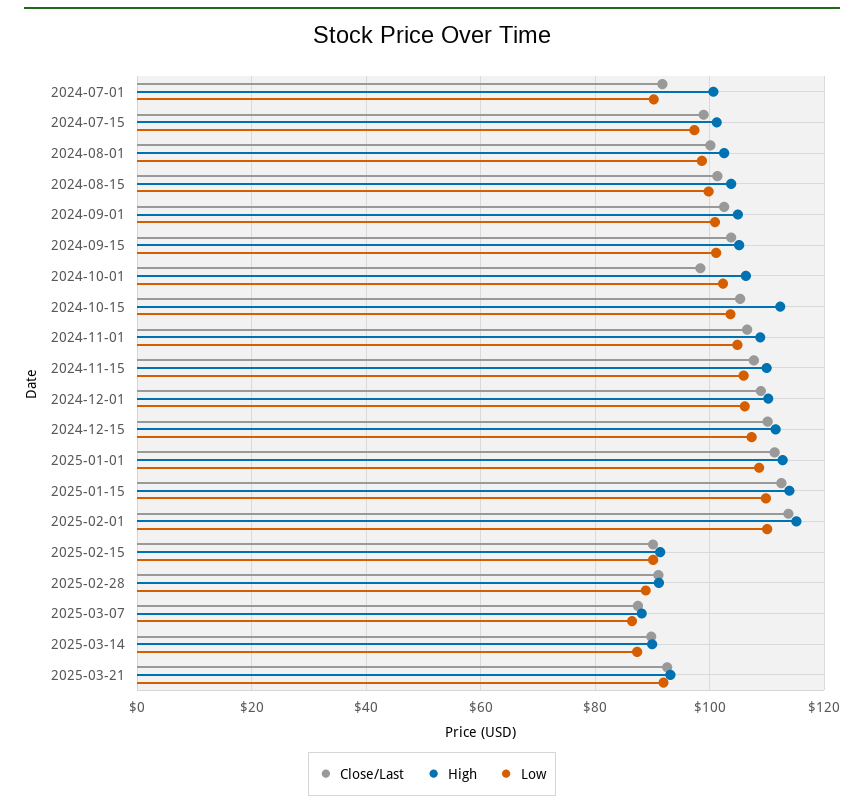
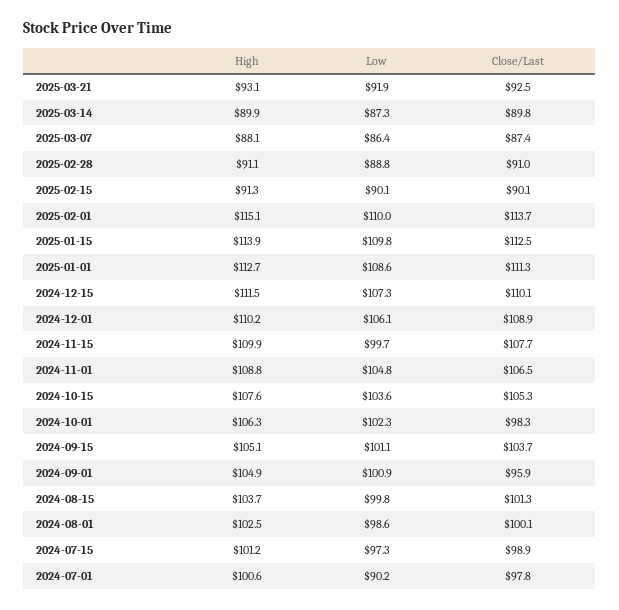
Close/Last, 2024-07-01: 92 -> 97.8
Close/Last, 2024-09-01: 102 -> 95.9
High, 2024-10-15: 112 -> 107.6
Low, 2024-11-15: 106 -> 99.7

